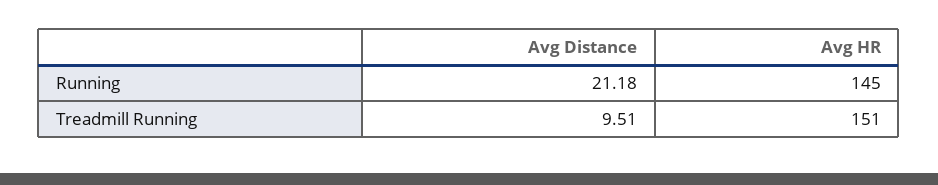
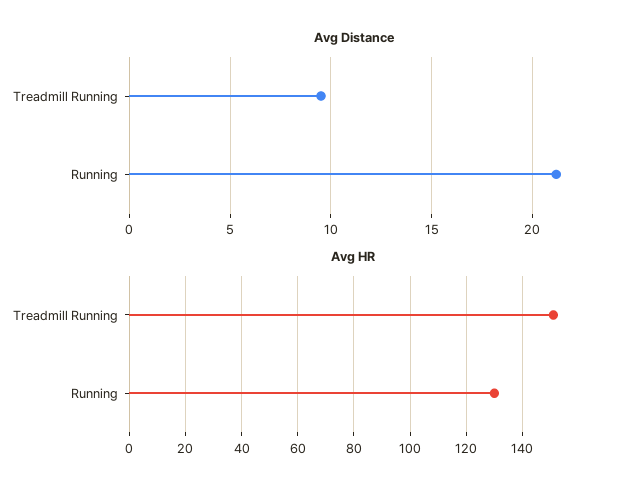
Avg HR, Running: 145 -> 130

